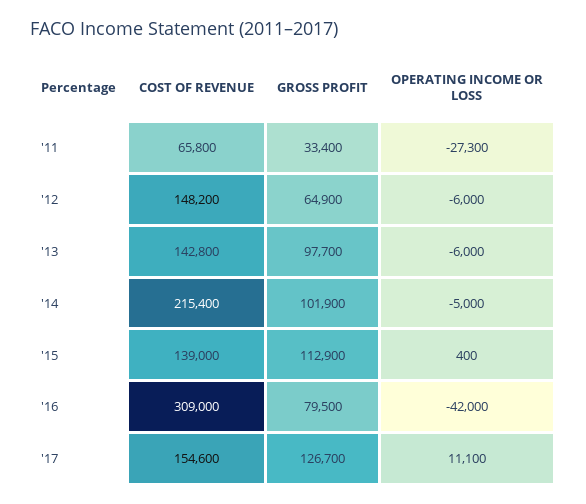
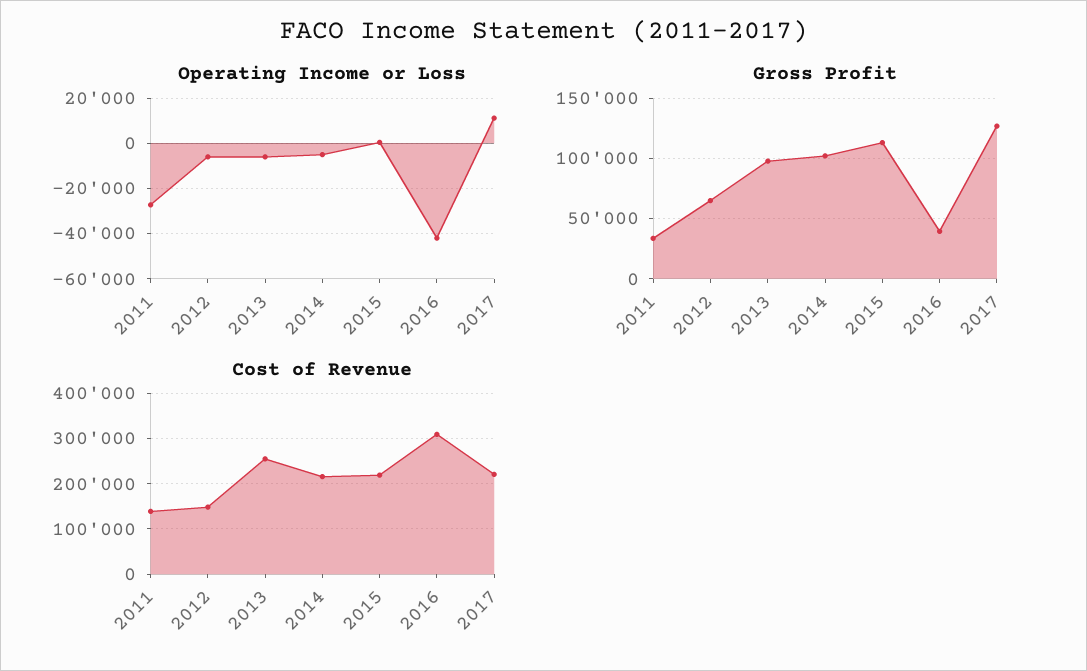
COST OF REVENUE, '11: 65800 -> 140000
COST OF REVENUE, '13: 142800 -> 260000
COST OF REVENUE, '15: 139000 -> 220000
GROSS PROFIT, '16: 79500 -> 40000
COST OF REVENUE, '17: 154600 -> 220000

